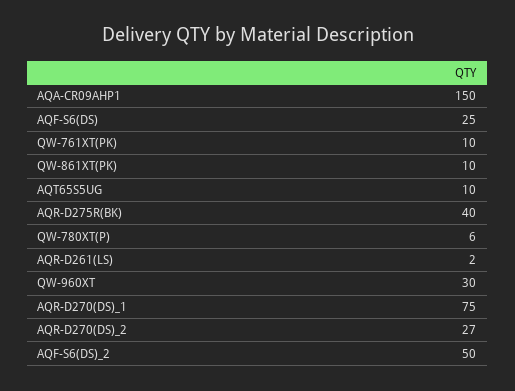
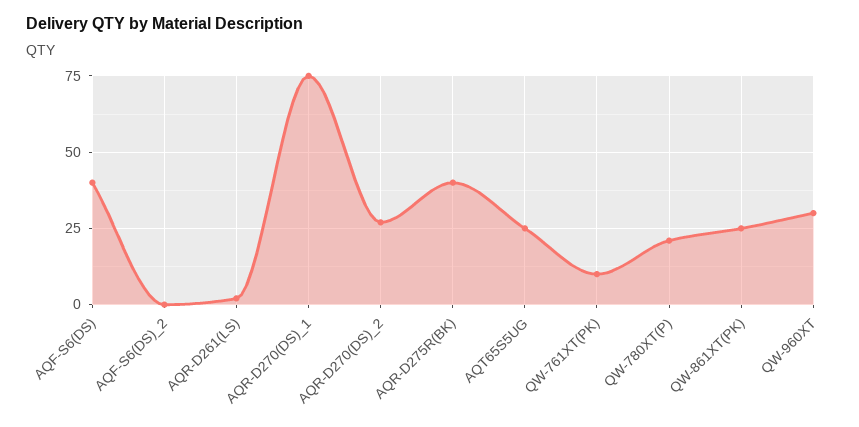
AQA-CR09AHP1: 150 -> none
AQF-S6(DS): 25 -> 40
QW-861XT(PK): 10 -> 25
AQT65S5UG: 10 -> 25
QW-780XT(P): 6 -> 20
AQF-S6(DS)_2: 50 -> 0

